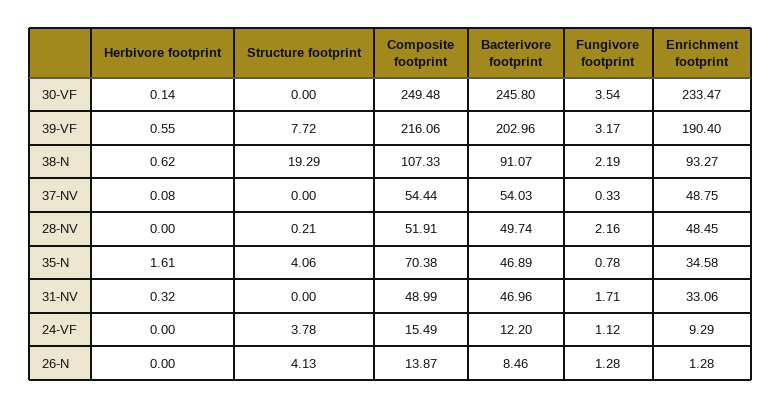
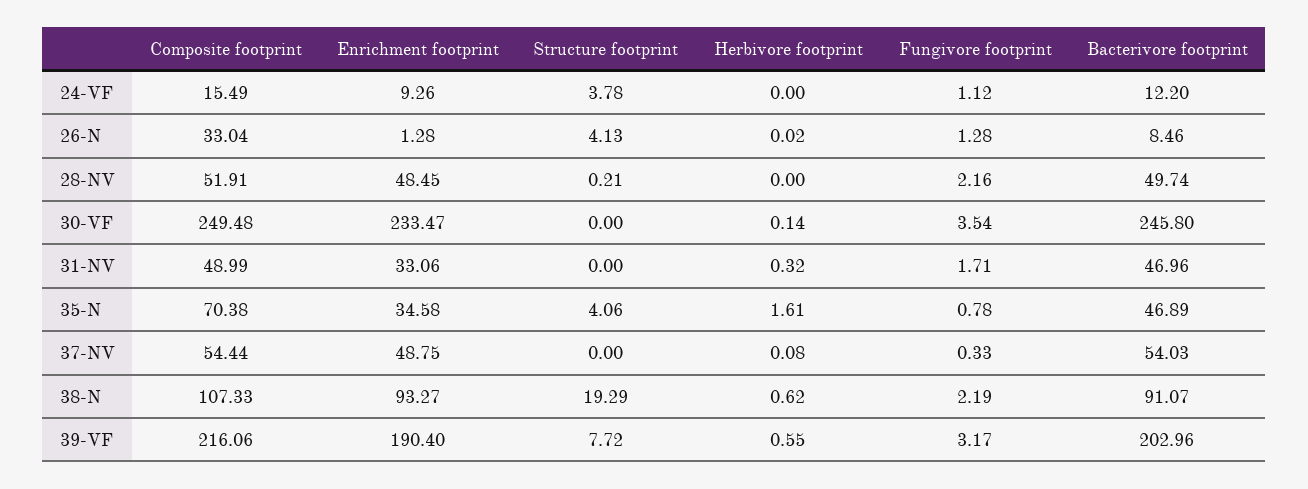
Enrichment footprint, 24-VF: 9.29 -> 9.26
Herbivore footprint, 26-N: 0 -> 0.02
Composite footprint, 26-N: 13.87 -> 33.04

